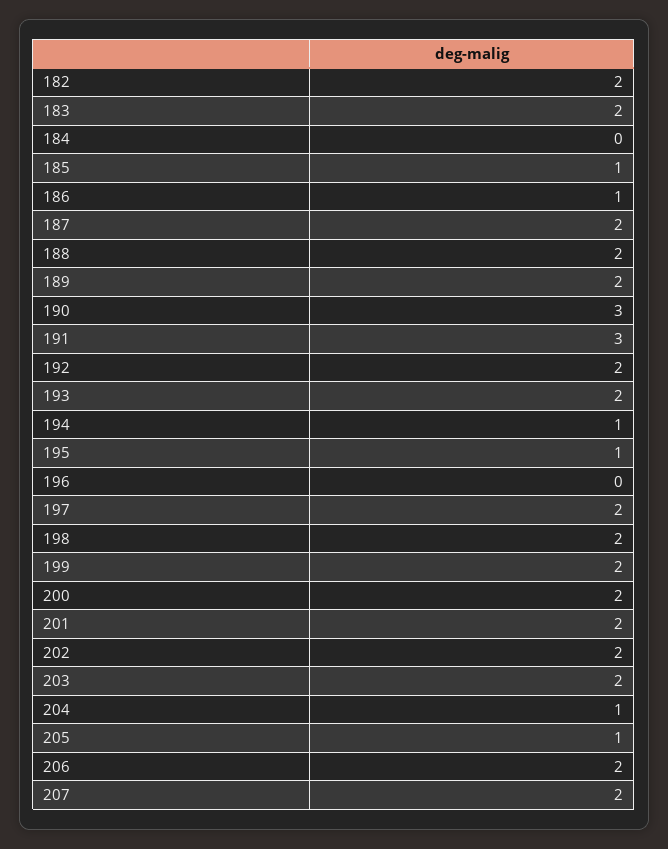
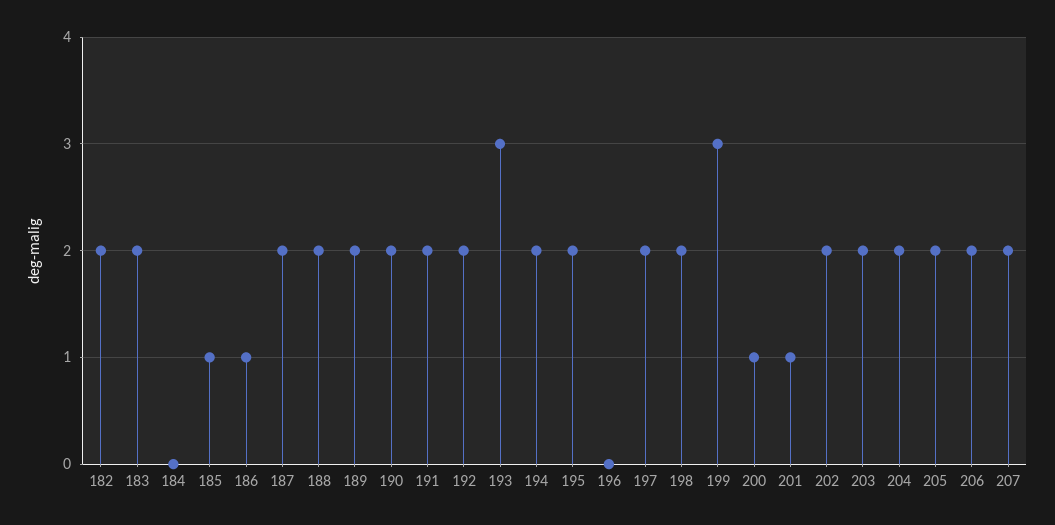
190: 3 -> 2
191: 3 -> 2
193: 2 -> 3
194: 1 -> 2
195: 1 -> 2
199: 2 -> 3
200: 2 -> 1
201: 2 -> 1
204: 1 -> 2
205: 1 -> 2

